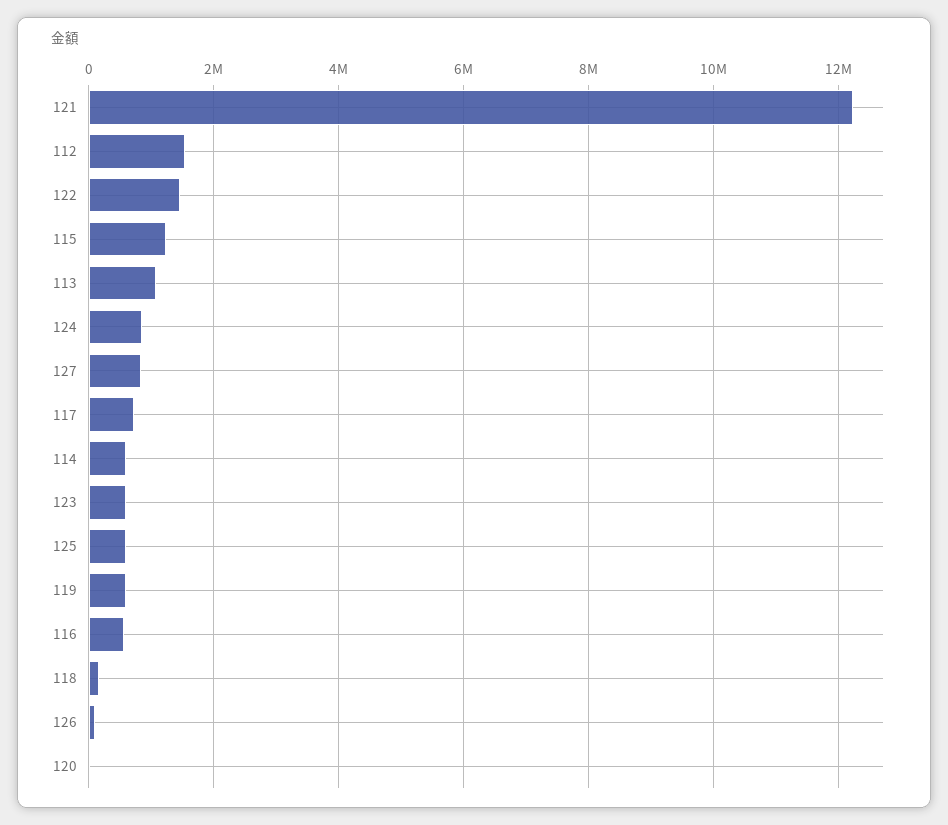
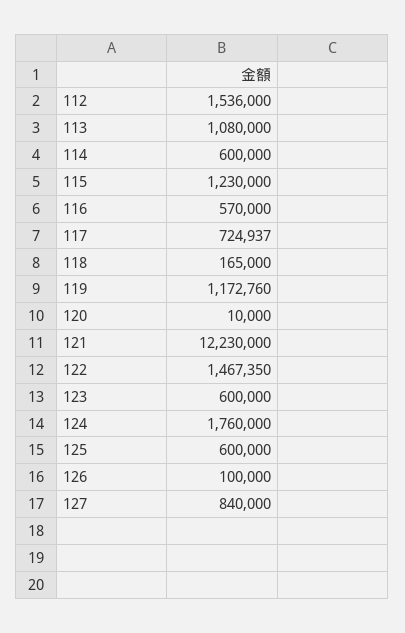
124: 800000 -> 1760000
119: 600000 -> 1172760

